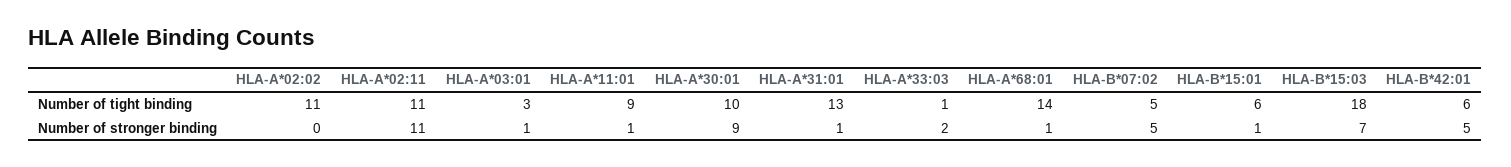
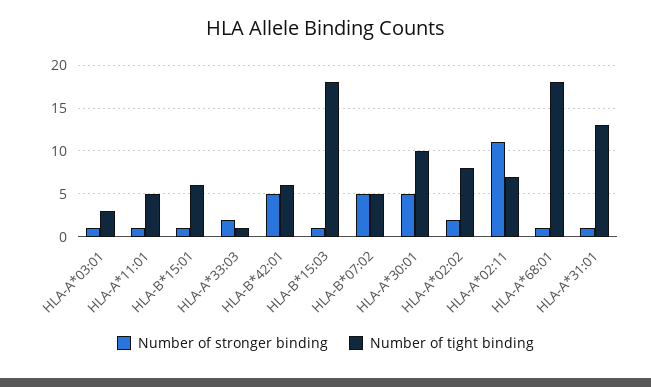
Number of tight binding, HLA-A*02:02: 11 -> 8
Number of tight binding, HLA-A*02:11: 11 -> 7
Number of tight binding, HLA-A*11:01: 9 -> 5
Number of tight binding, HLA-A*68:01: 14 -> 18
Number of stronger binding, HLA-A*02:02: 0 -> 2
Number of stronger binding, HLA-A*30:01: 9 -> 5
Number of stronger binding, HLA-B*15:03: 7 -> 1

